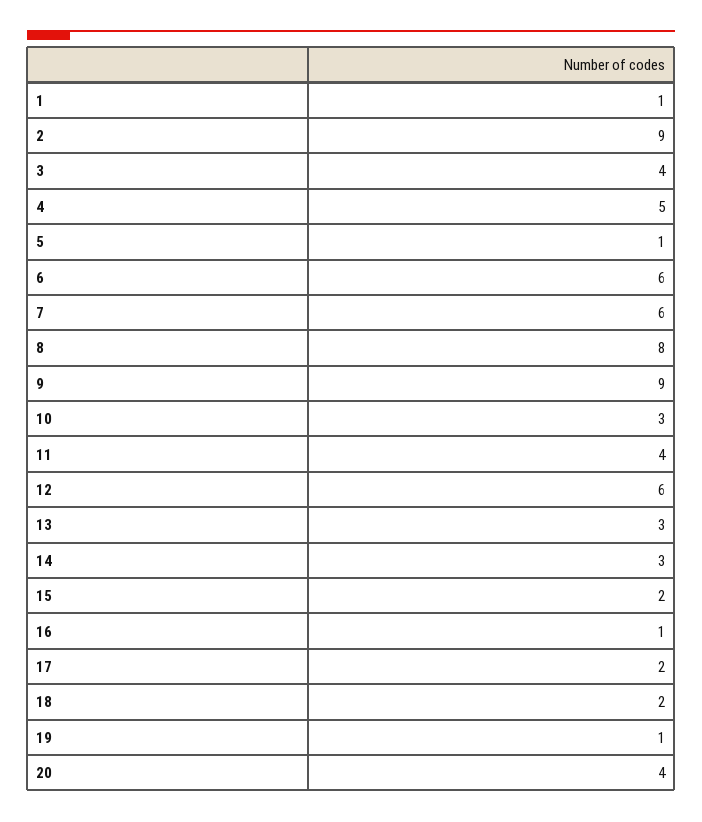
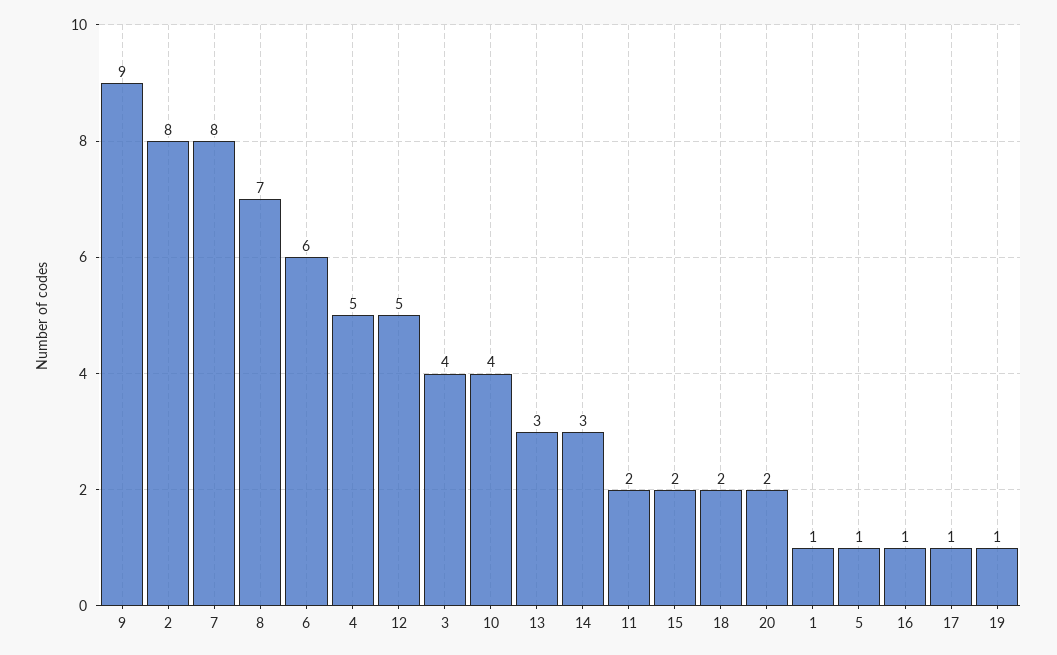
2: 9 -> 8
7: 6 -> 8
8: 8 -> 7
10: 3 -> 4
11: 4 -> 2
12: 6 -> 5
17: 2 -> 1
20: 4 -> 2

